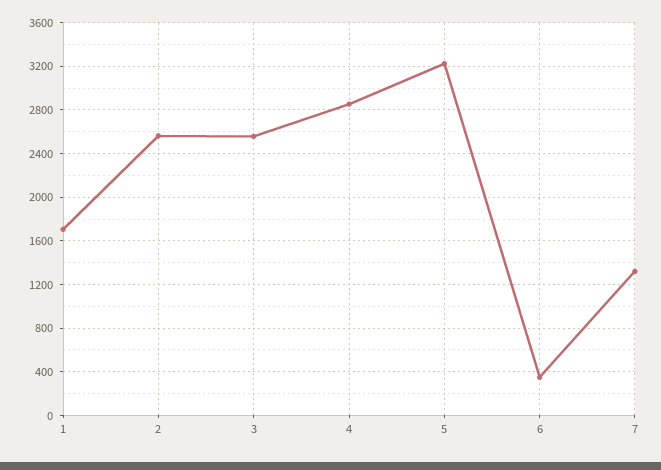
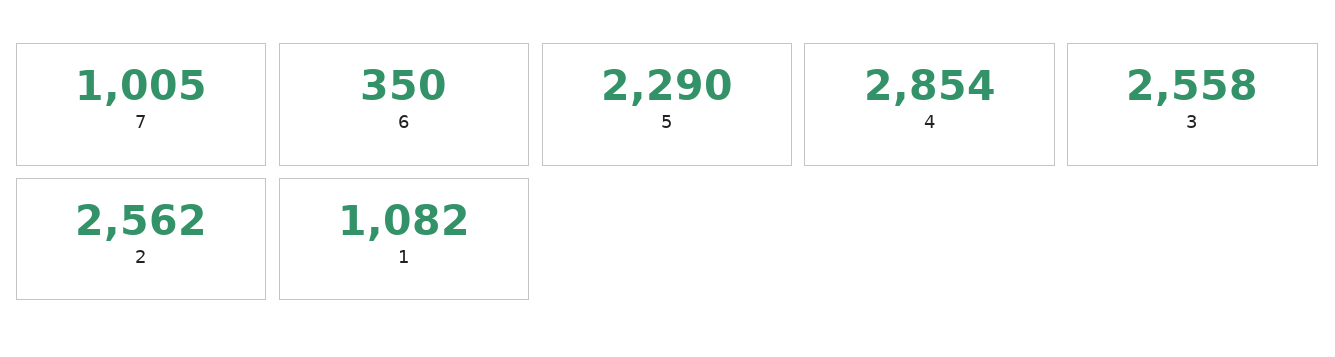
1: 1700 -> 1082
5: 3200 -> 2290
7: 1300 -> 1005

